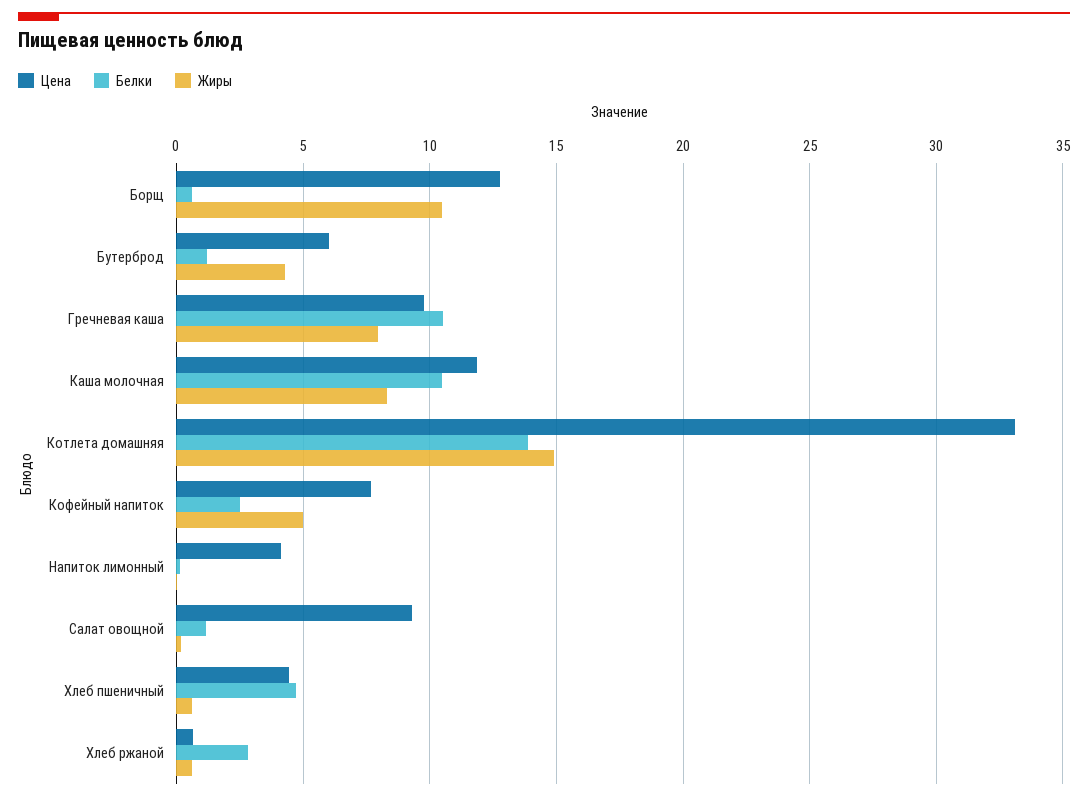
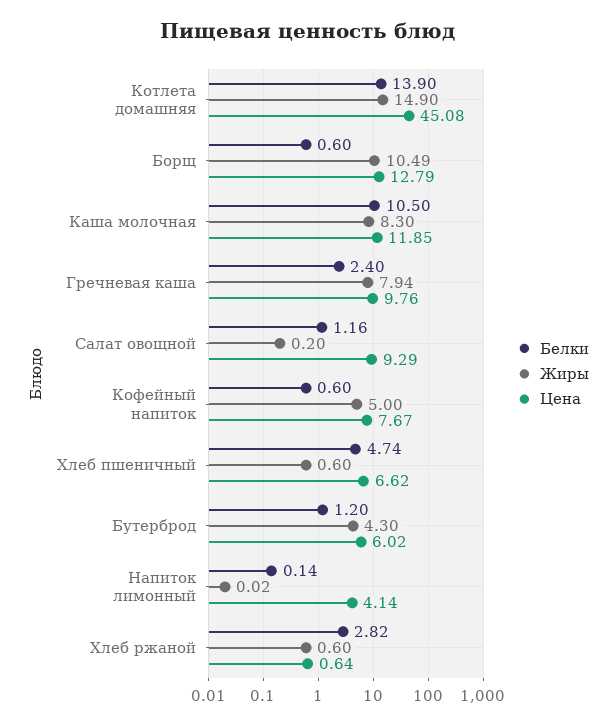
Белки, Гречневая каша: 10.5 -> 2.4
Цена, Котлета домашняя: 33 -> 45.08
Белки, Кофейный напиток: 2.5 -> 0.6
Цена, Хлеб пшеничный: 4.5 -> 6.62

